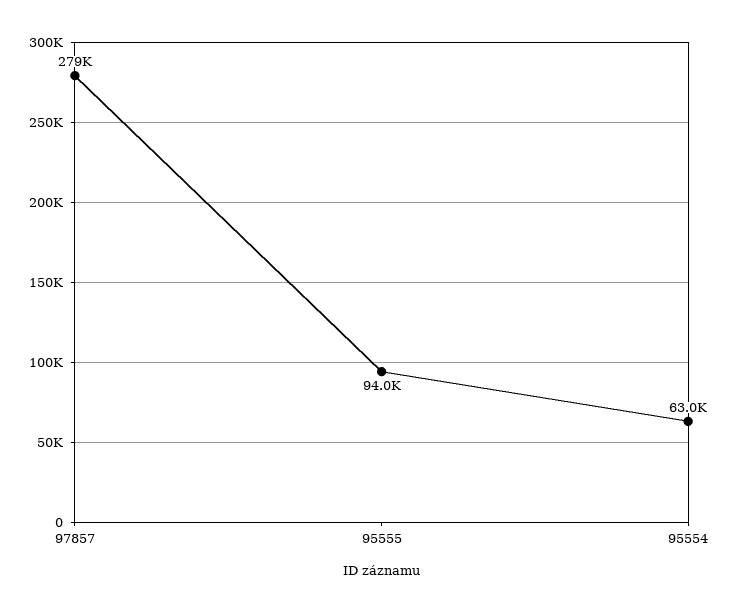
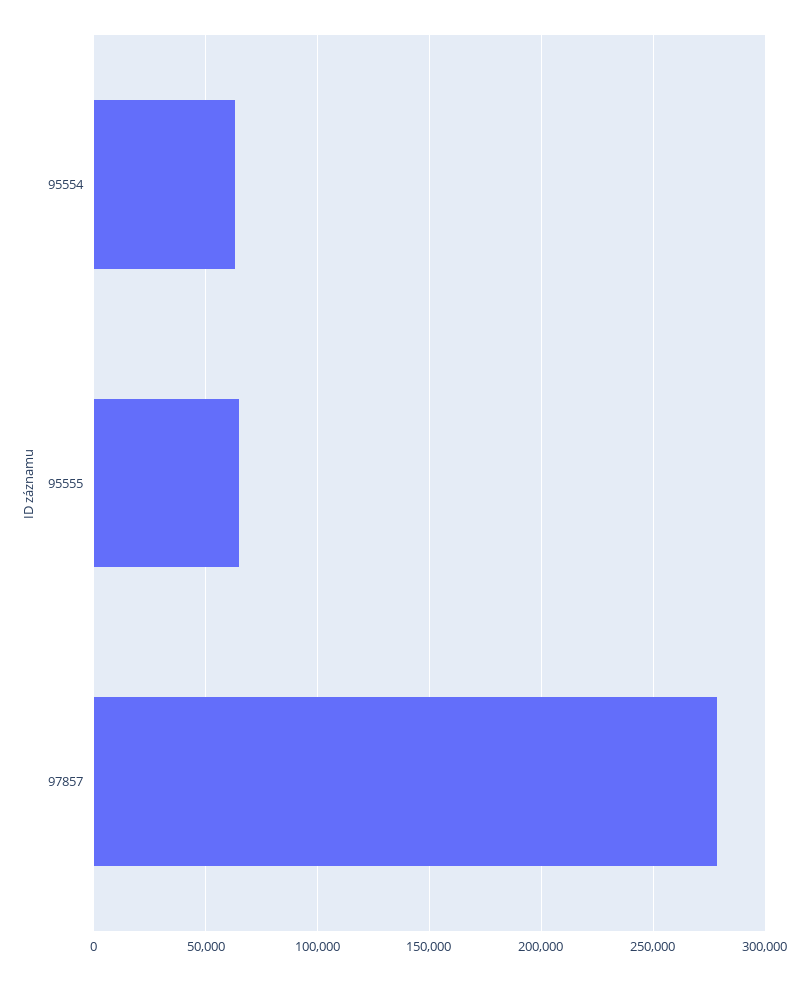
95555: 94000 -> 65000

